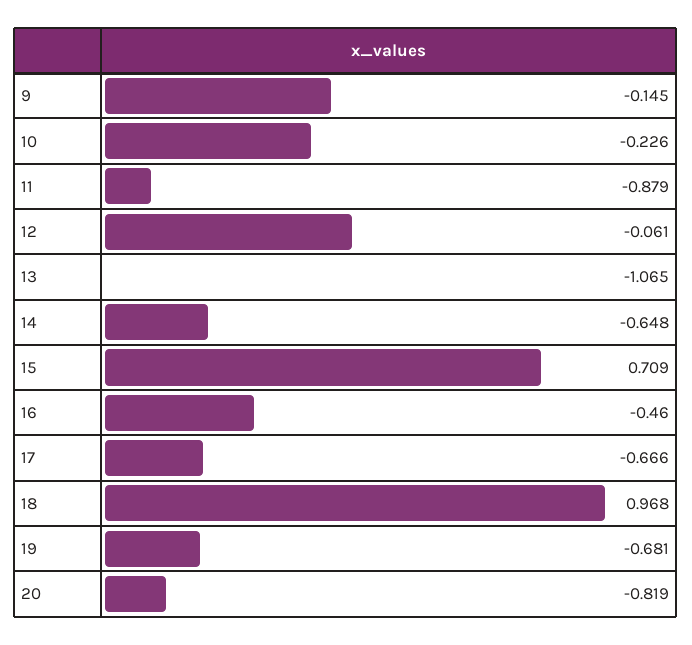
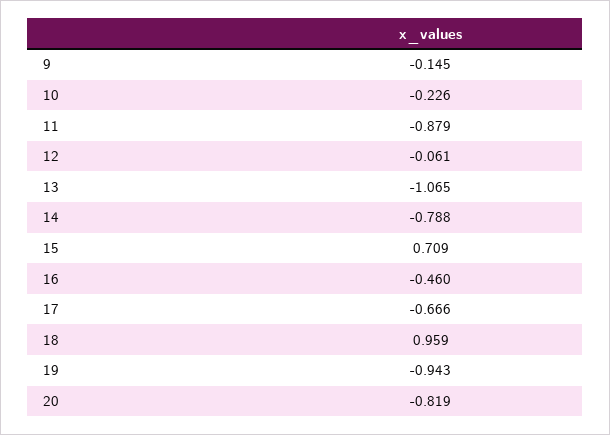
14: -0.648 -> -0.788
18: 0.968 -> 0.959
19: -0.681 -> -0.943

